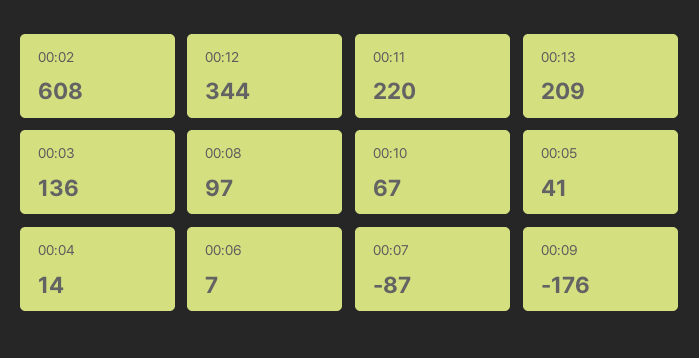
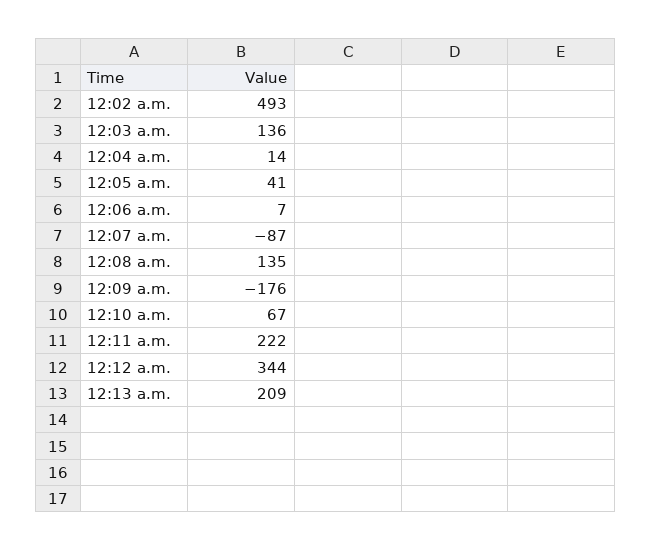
00:02: 608 -> 493
00:11: 220 -> 222
00:08: 97 -> 135

